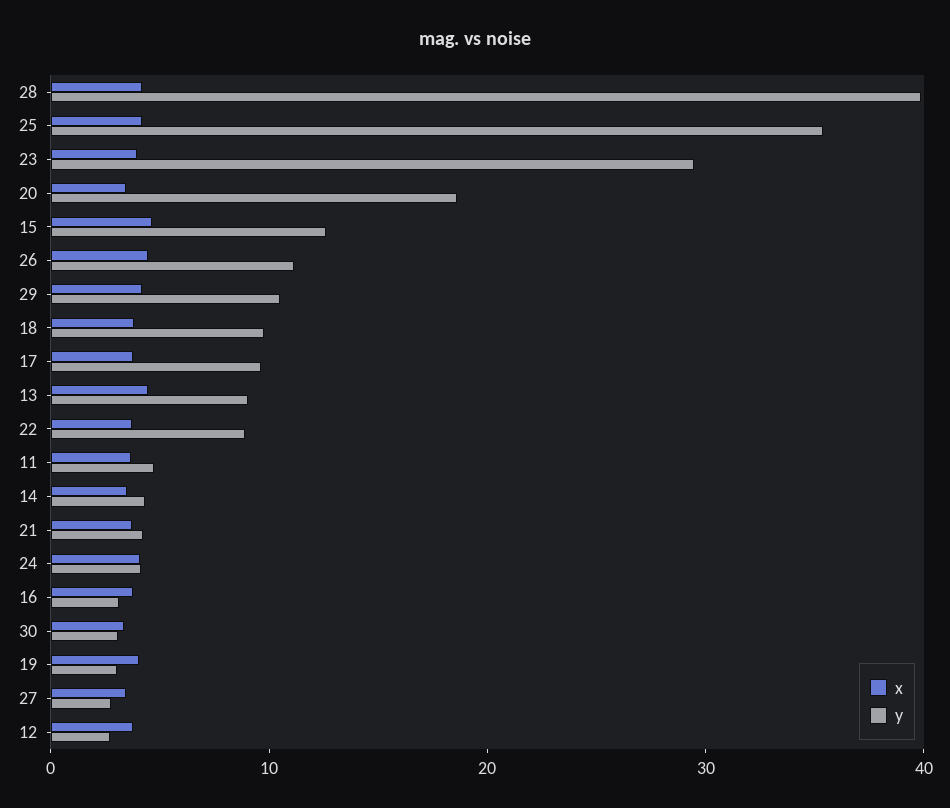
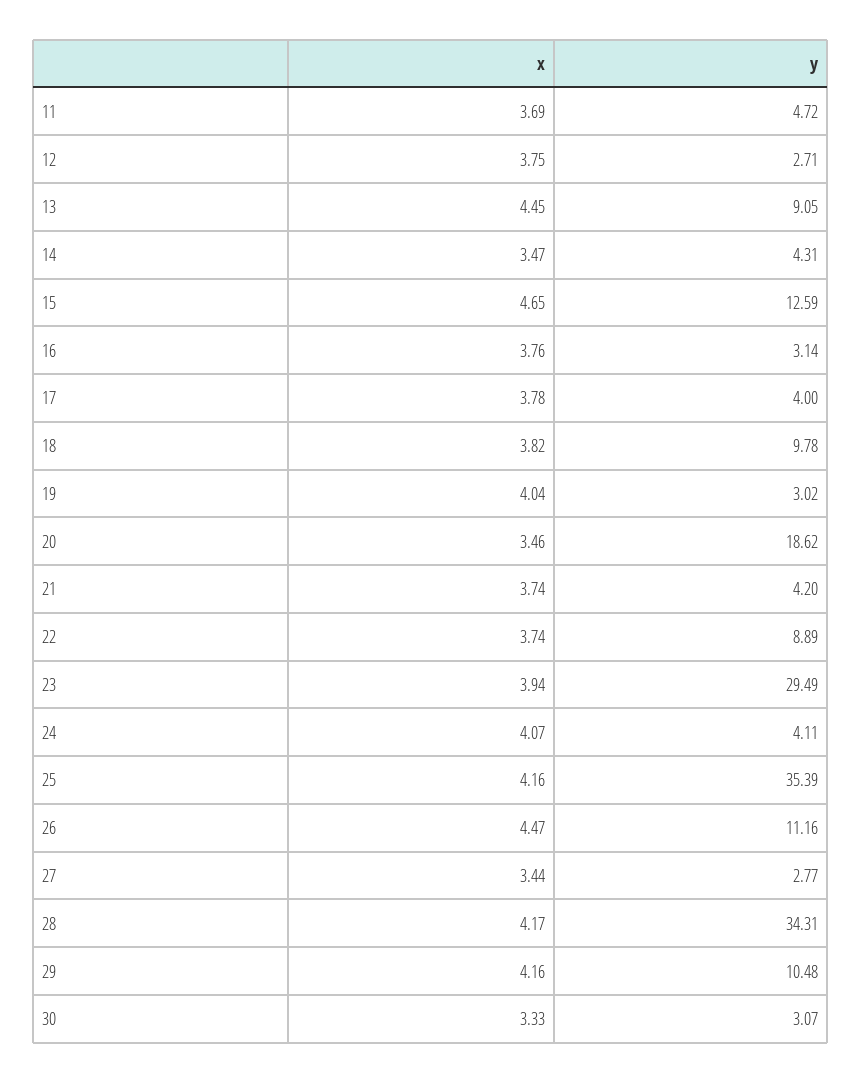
y, 28: 40 -> 34.31
y, 17: 10 -> 4

